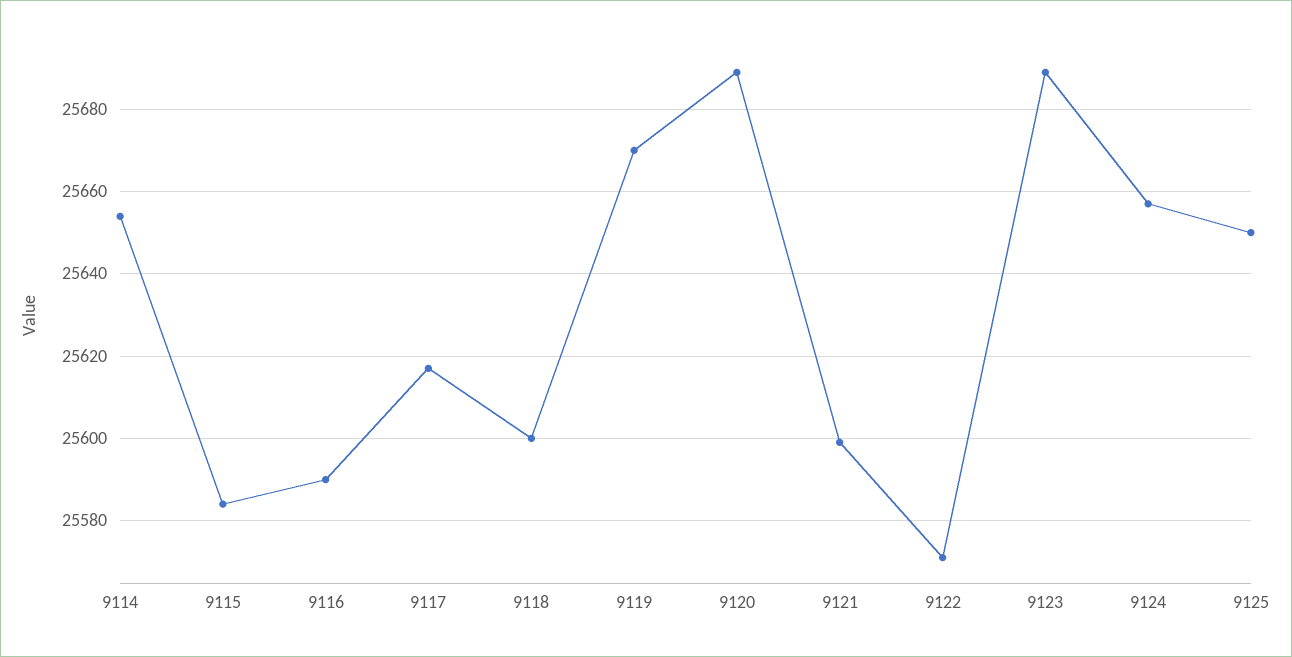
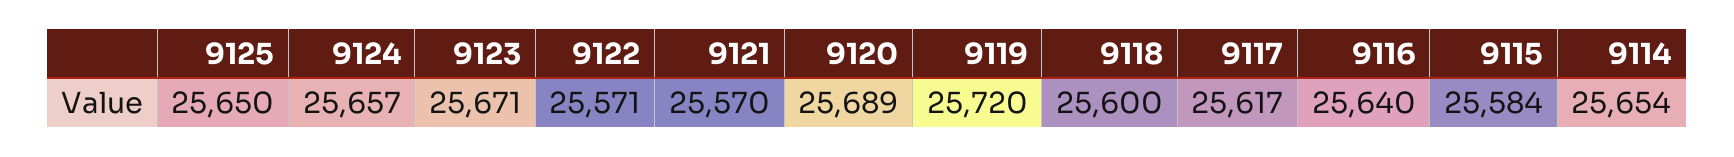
9116: 25590 -> 25640
9119: 25670 -> 25720
9121: 25600 -> 25570
9123: 25690 -> 25671

